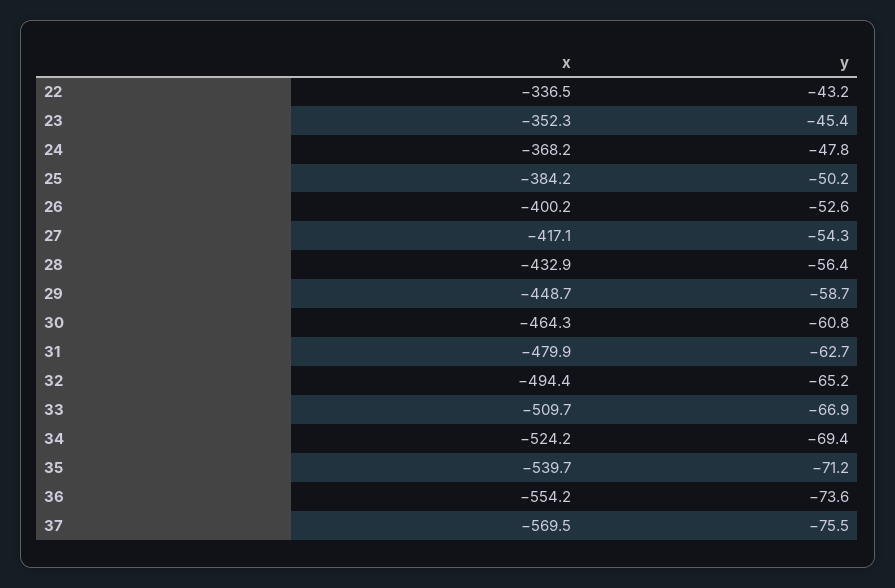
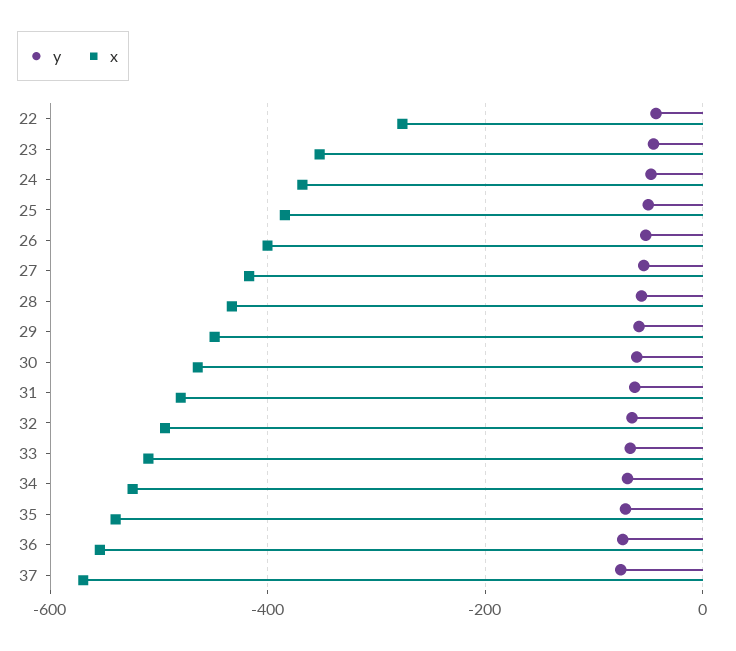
x, 22: -336.5 -> -280

